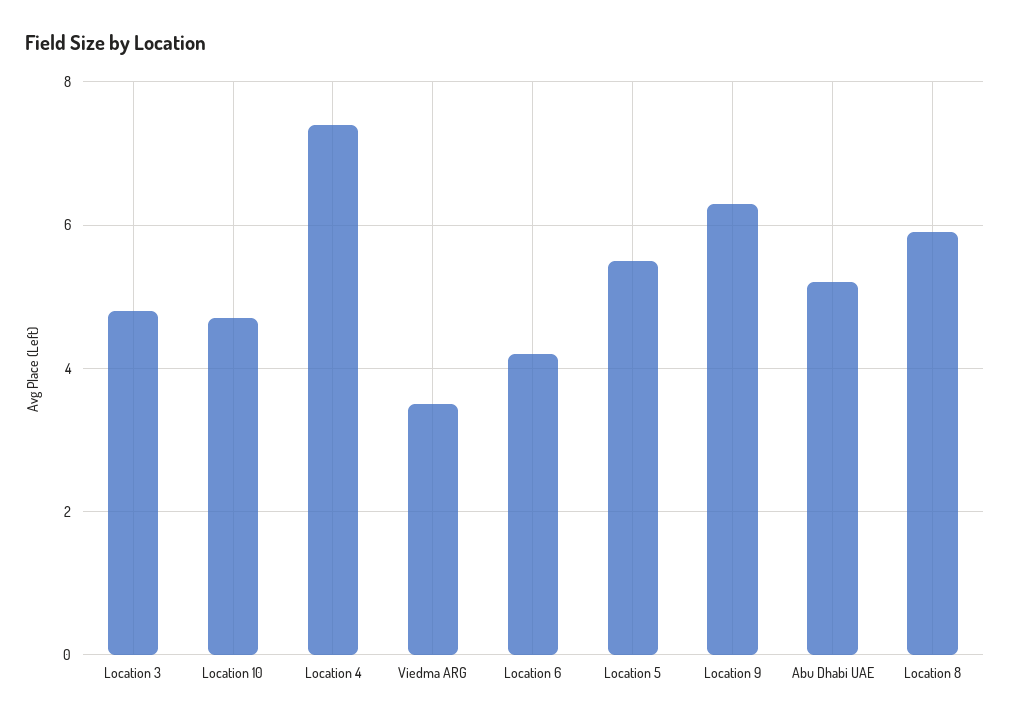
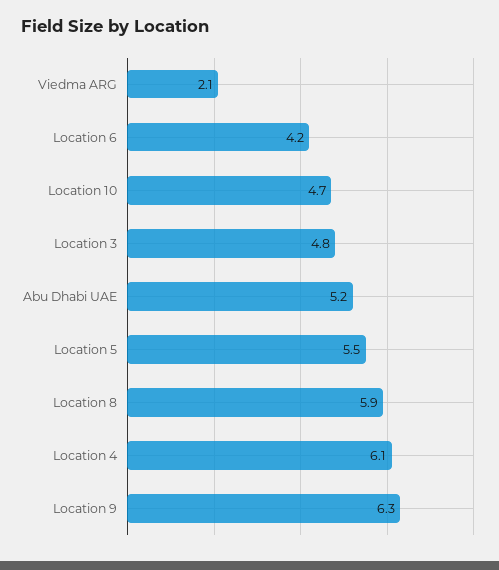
Location 4: 7.5 -> 6.1
Viedma ARG: 3.5 -> 2.1

